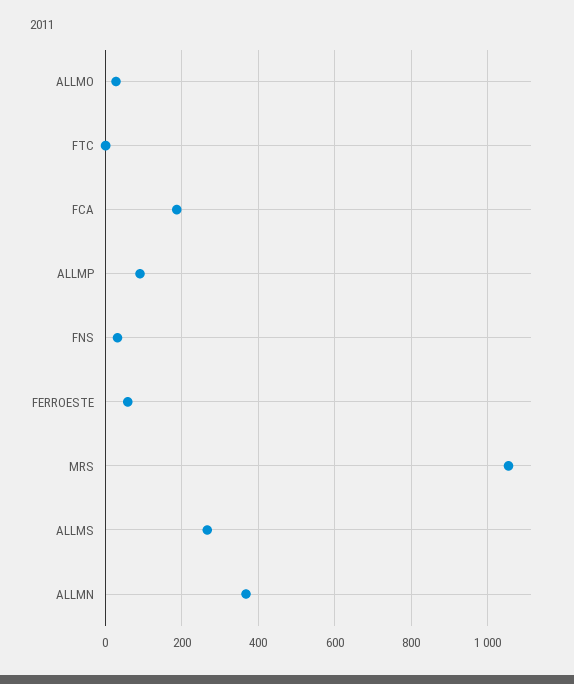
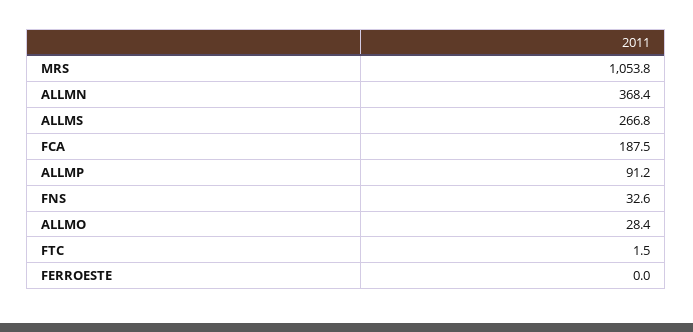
FERROESTE: 60 -> 0

